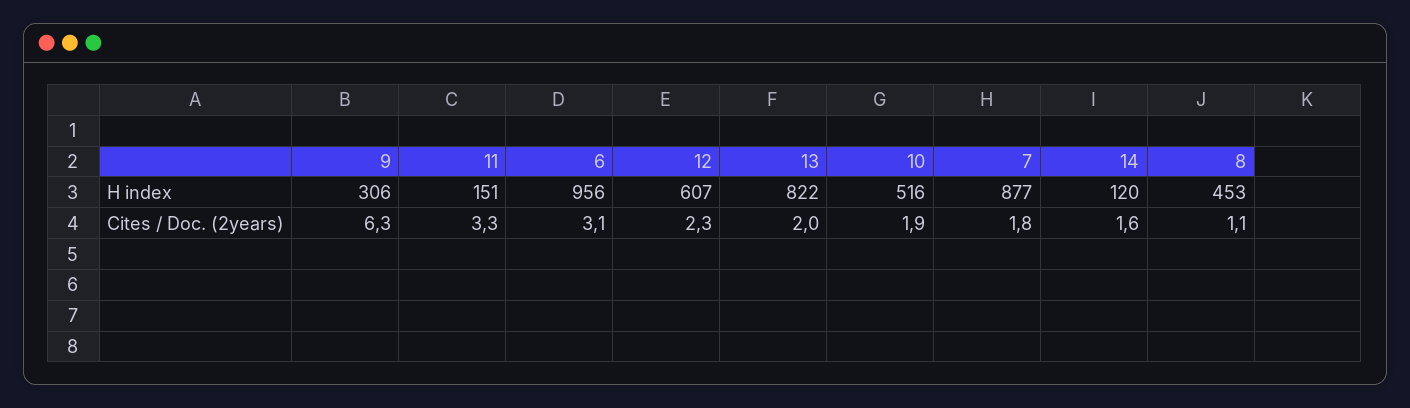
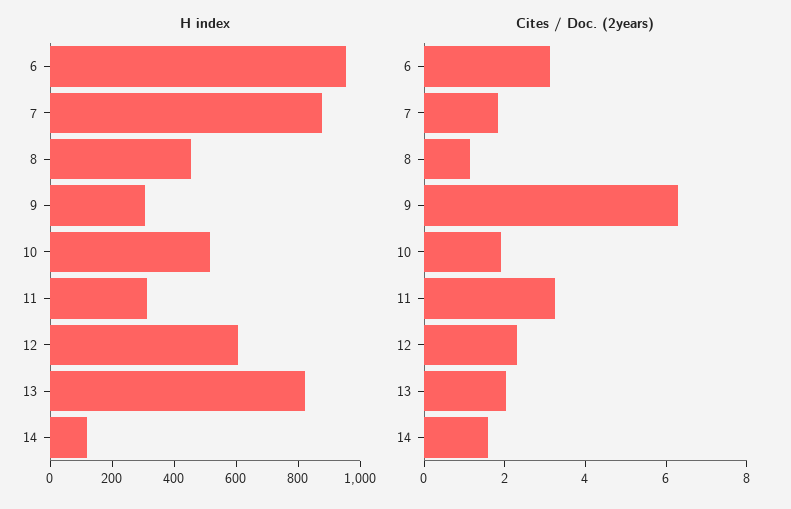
H index, 11: 151 -> 300

